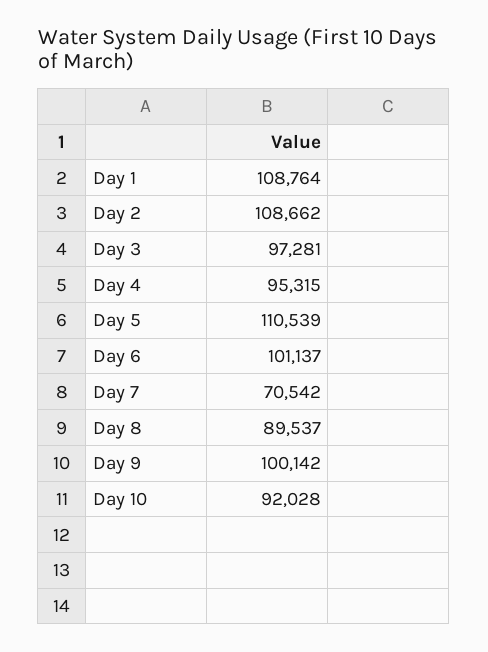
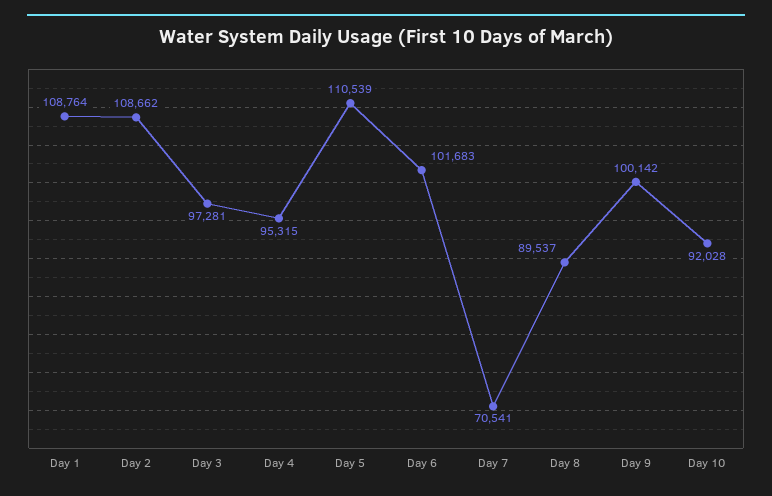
Day 6: 101137 -> 101683
Day 7: 70542 -> 70541

